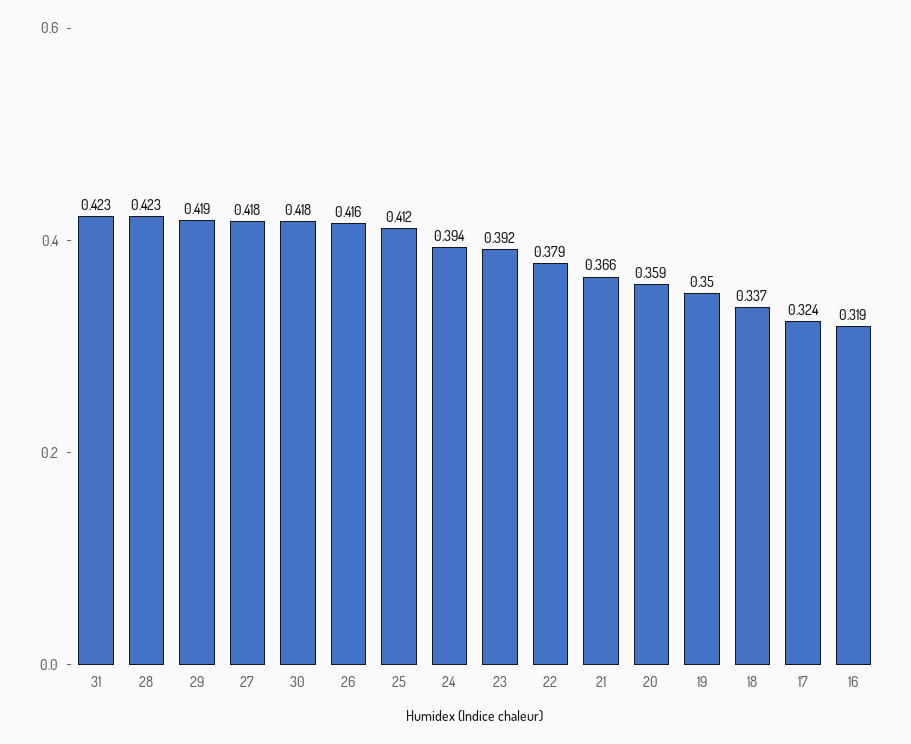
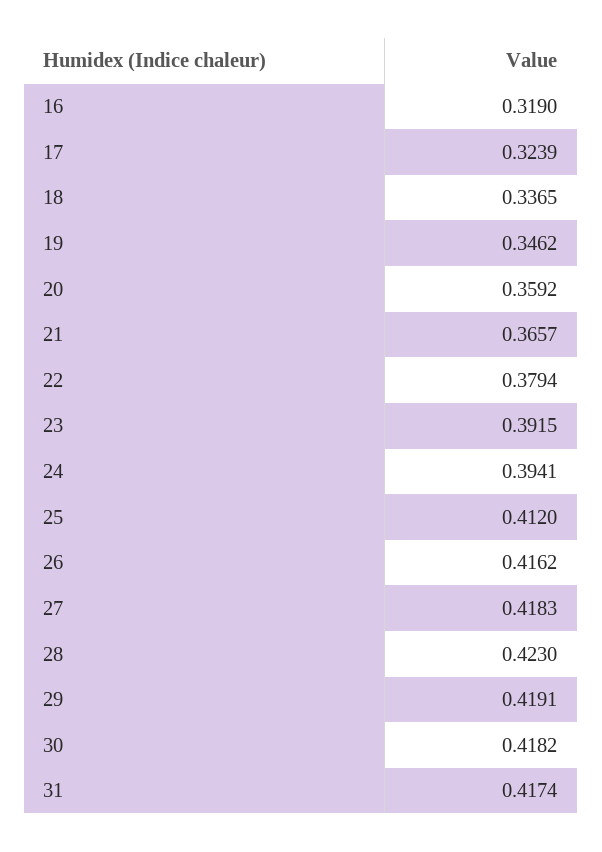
31: 0.423 -> 0.4174
19: 0.35 -> 0.3462

